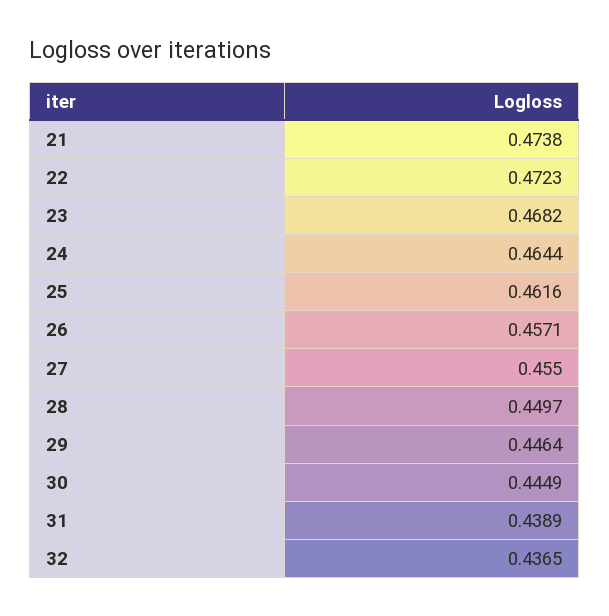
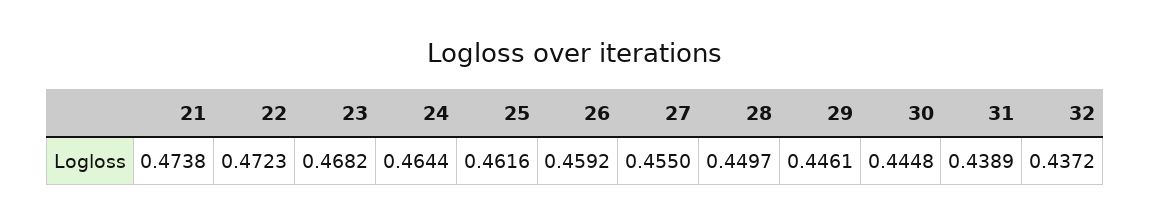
26: 0.4571 -> 0.4592
29: 0.4464 -> 0.4461
30: 0.4449 -> 0.4448
32: 0.4365 -> 0.4372

